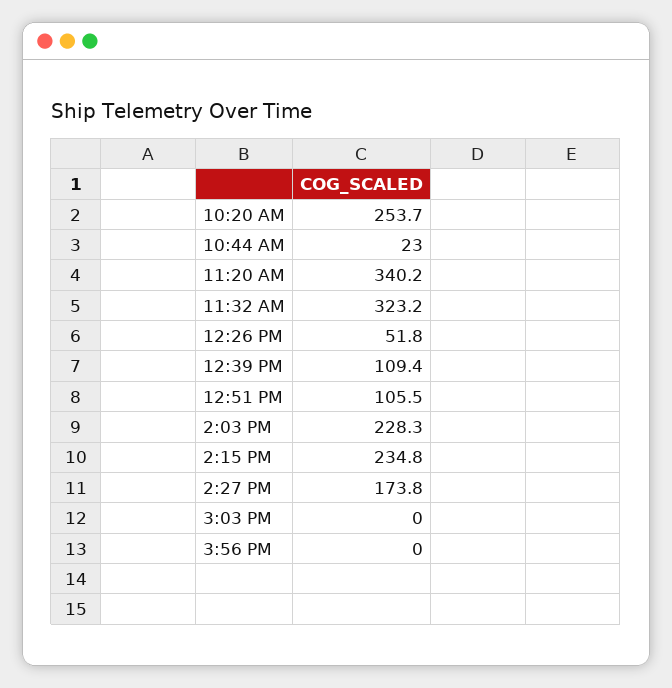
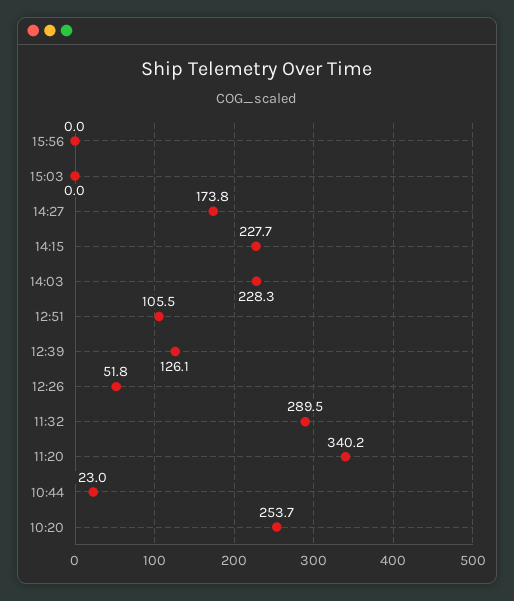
11:32 AM: 323.2 -> 289.5
12:39 PM: 109.4 -> 126.1
2:15 PM: 234.8 -> 227.7

